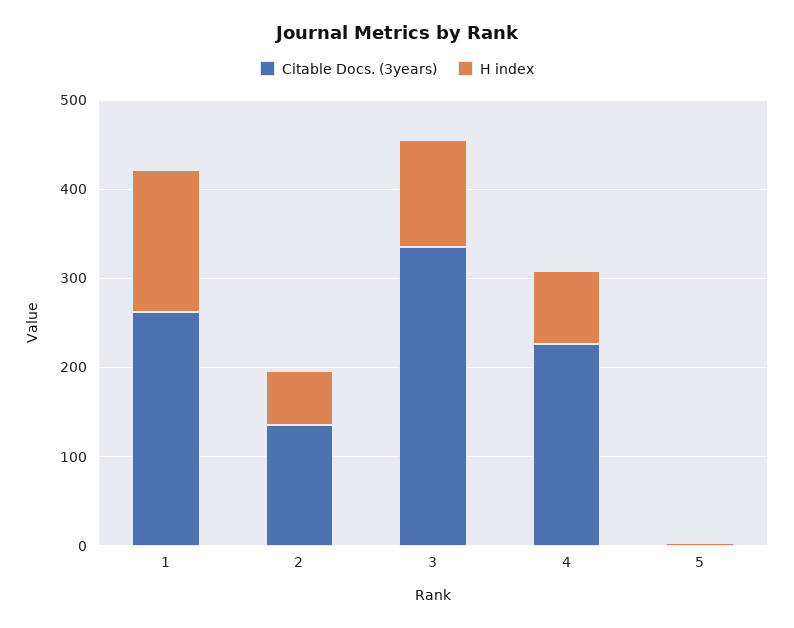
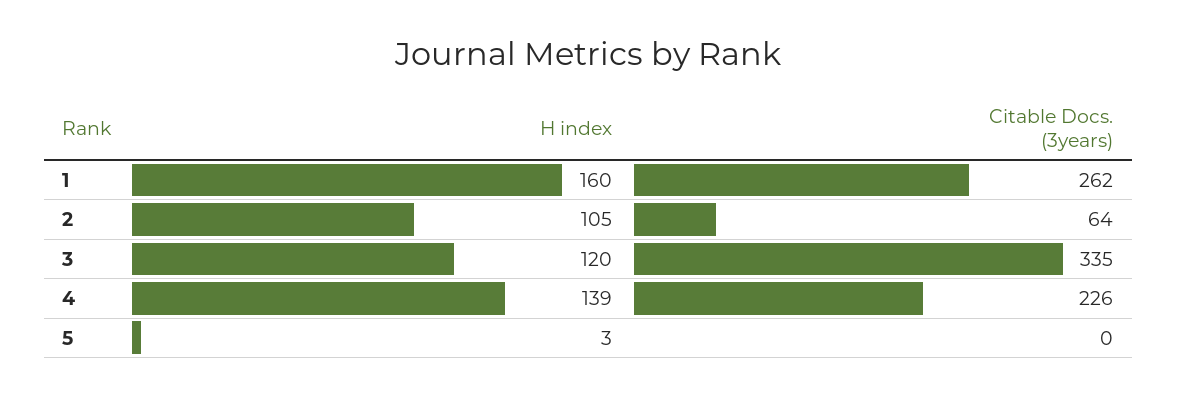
Citable Docs. (3years), 2: 140 -> 64
H index, 2: 60 -> 105
H index, 4: 80 -> 139

